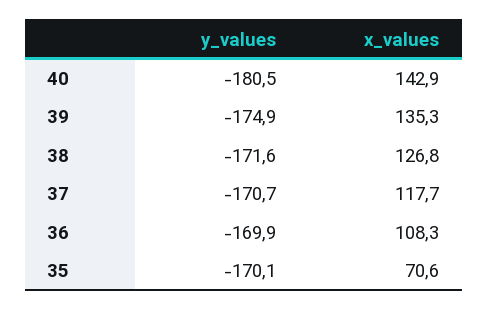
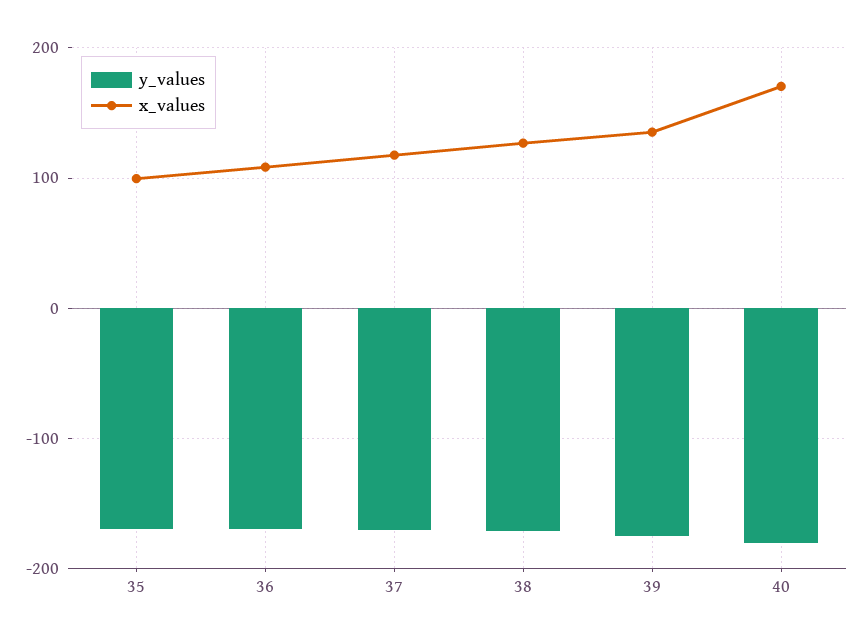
x_values, 40: 142.9 -> 170
x_values, 35: 70.6 -> 100

